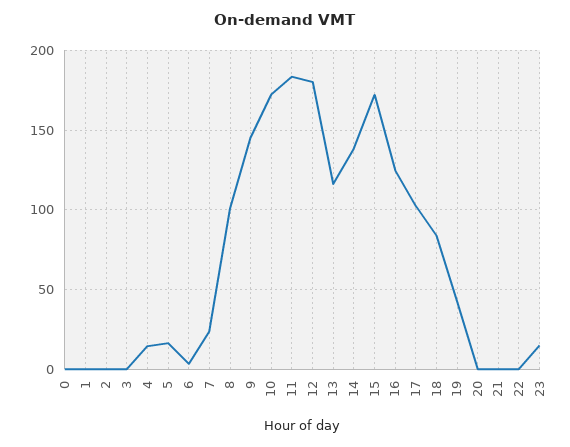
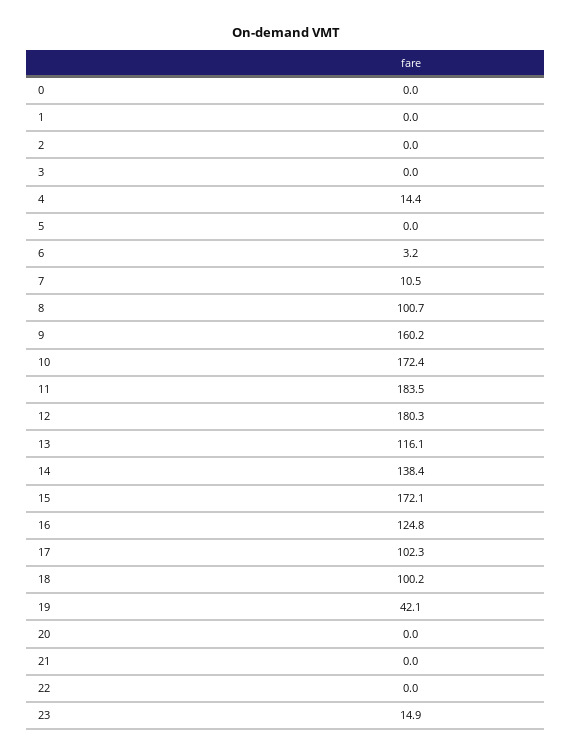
5: 15 -> 0
7: 25 -> 10.5
9: 145 -> 160.2
18: 85 -> 100.2

